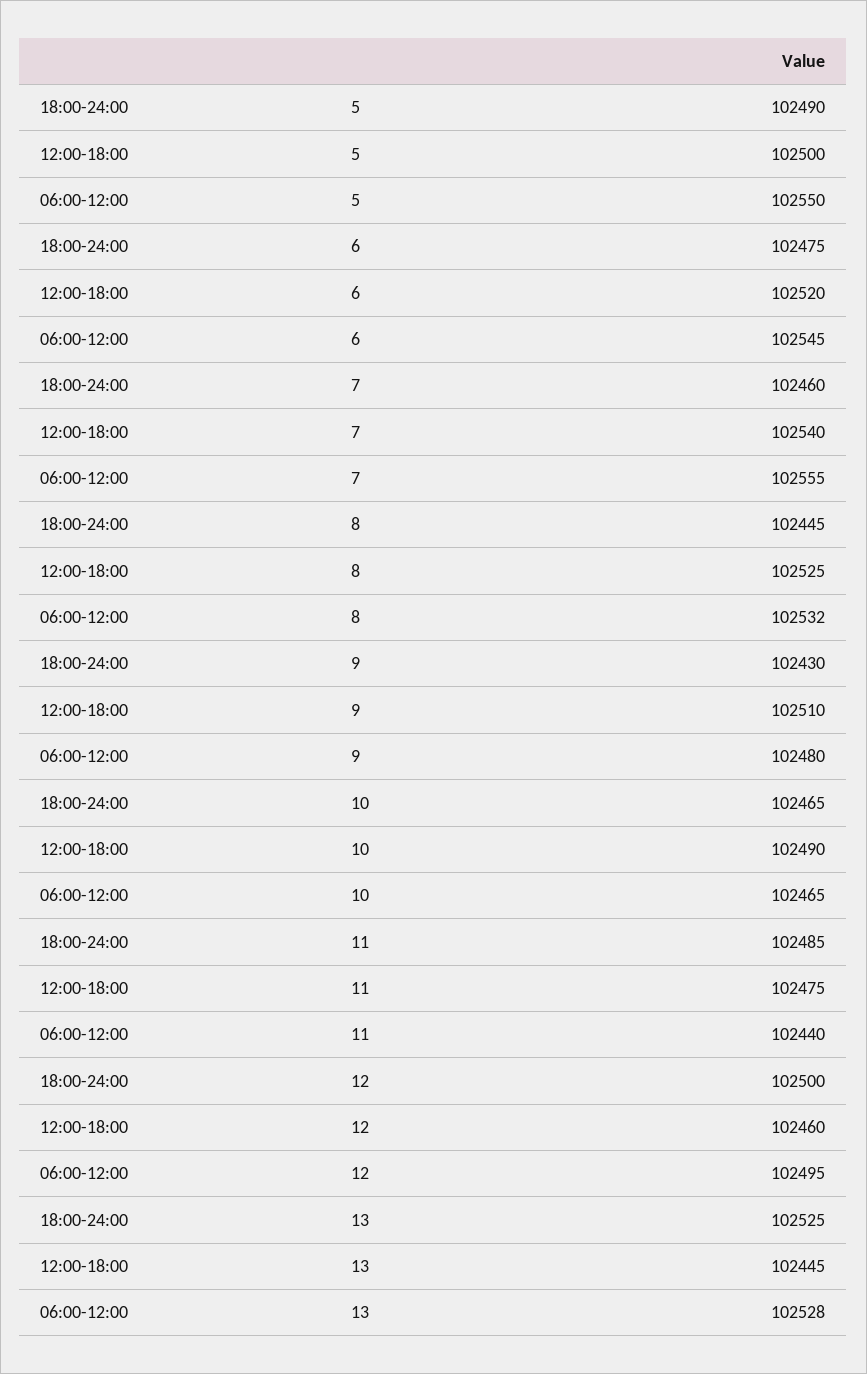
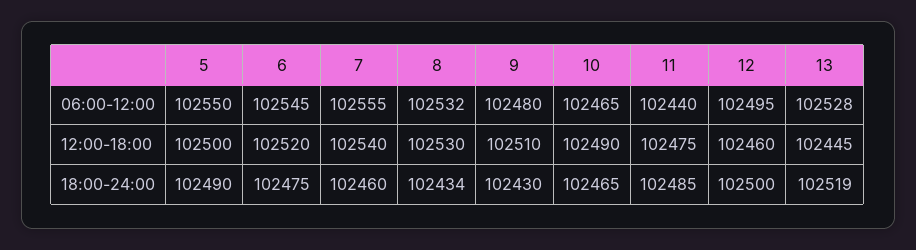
18:00-24:00, 8: 102445 -> 102434
12:00-18:00, 8: 102525 -> 102530
18:00-24:00, 13: 102525 -> 102519

